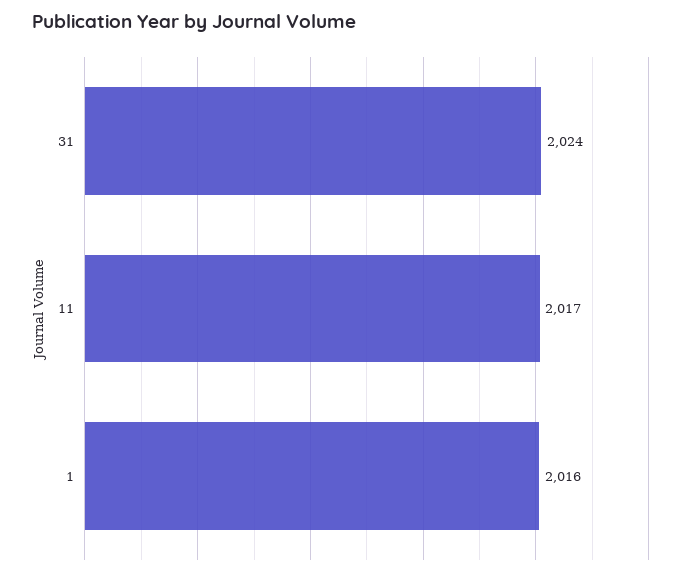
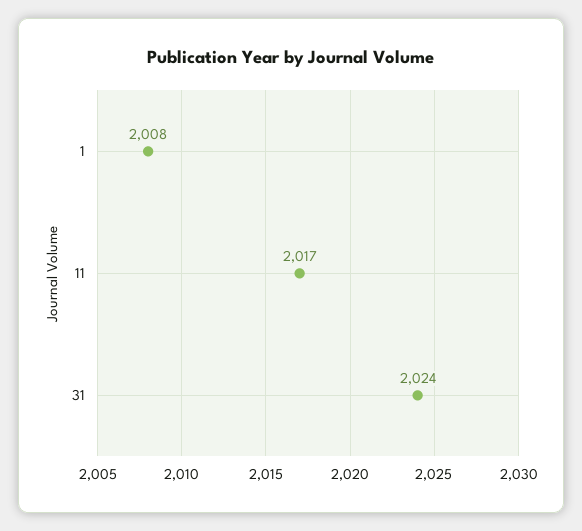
1: 2016 -> 2008

